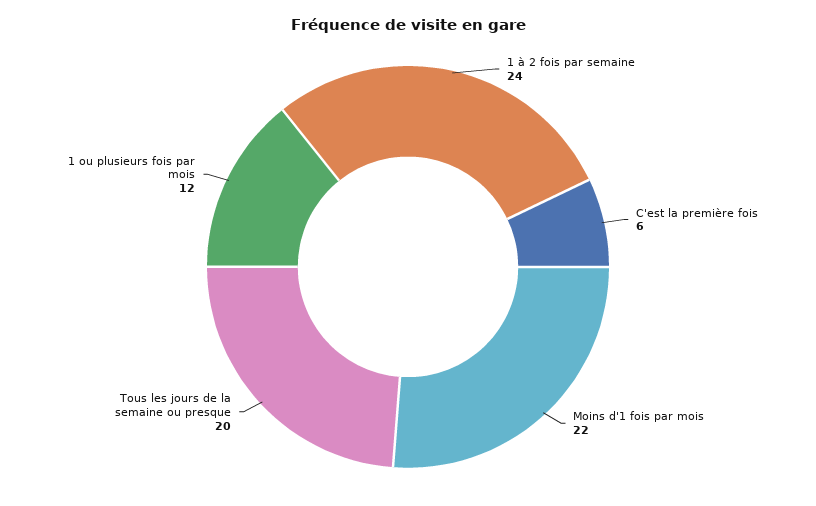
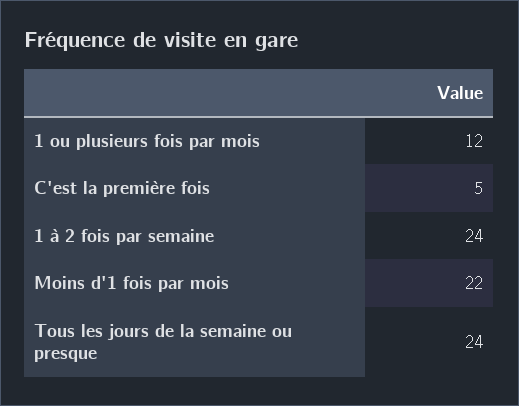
C'est la première fois: 6 -> 5
Tous les jours de la semaine ou presque: 20 -> 24

